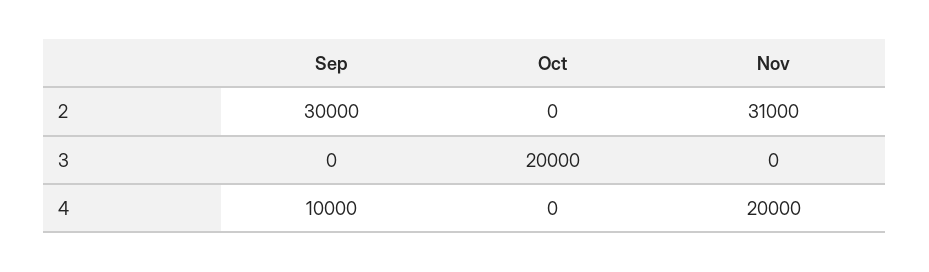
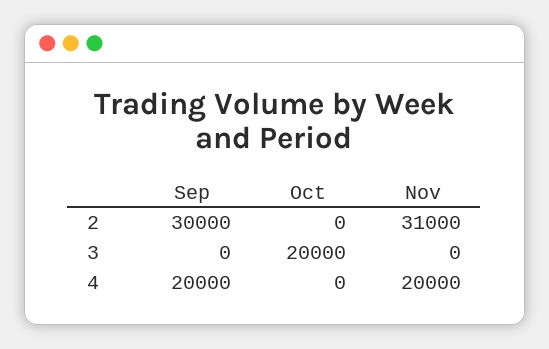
Sep, 4: 10000 -> 20000

